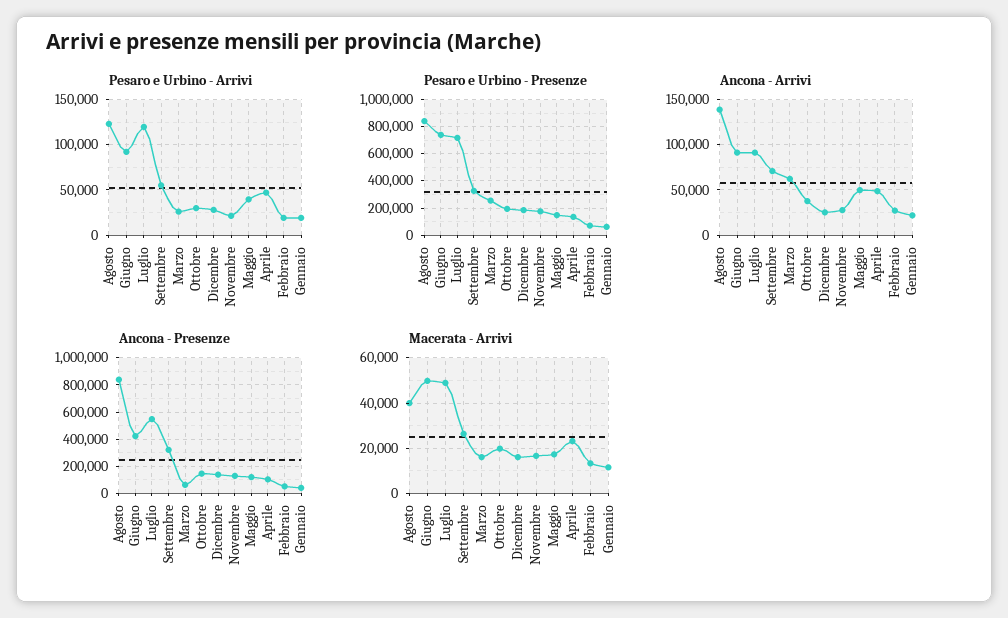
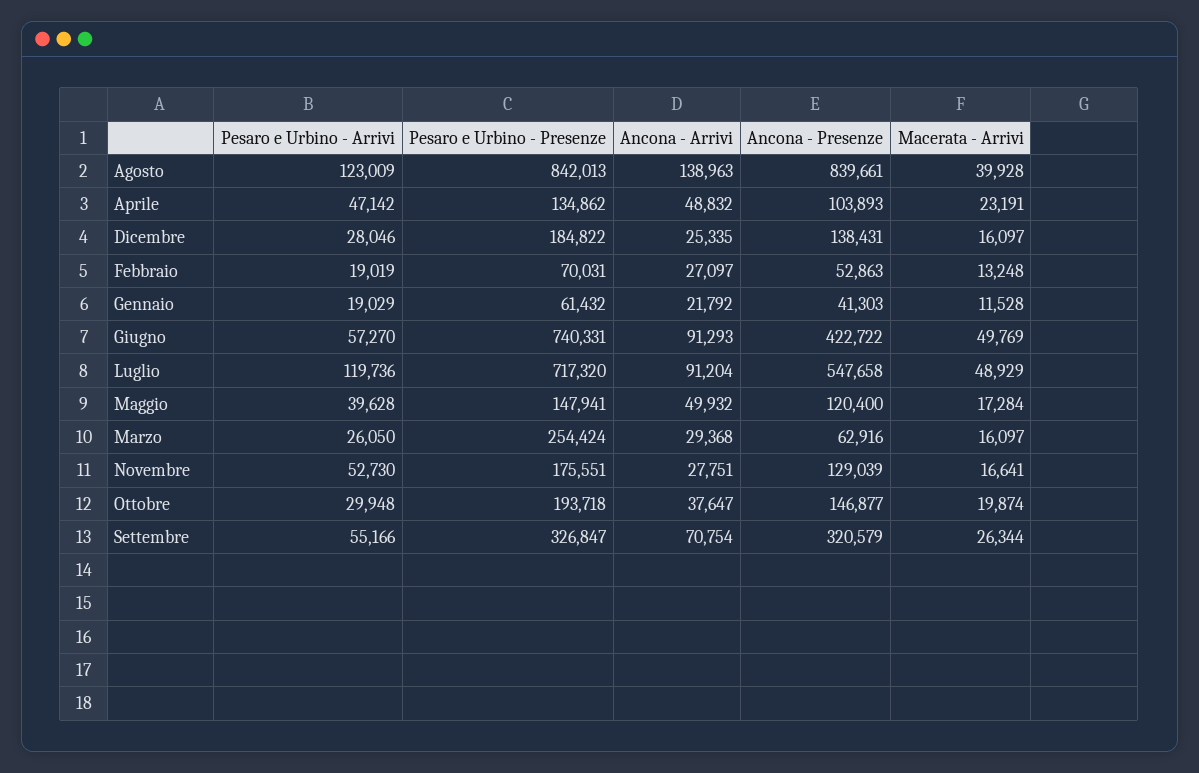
Pesaro e Urbino - Arrivi, Giugno: 90000 -> 57270
Pesaro e Urbino - Arrivi, Novembre: 20000 -> 52730
Ancona - Arrivi, Marzo: 60000 -> 29368

